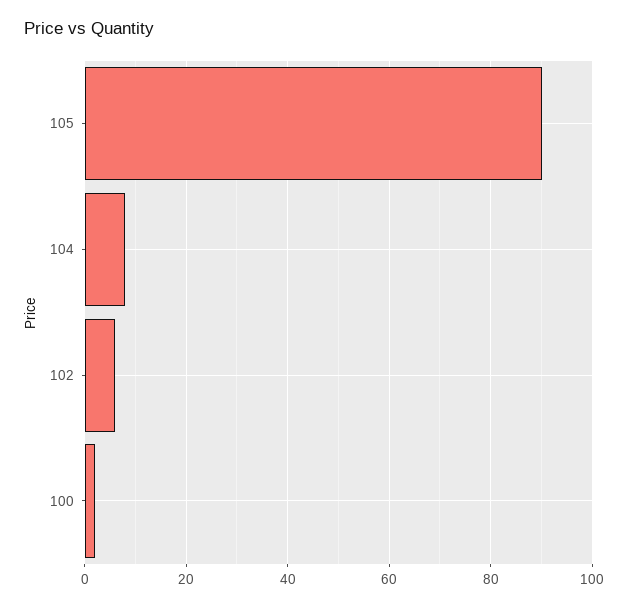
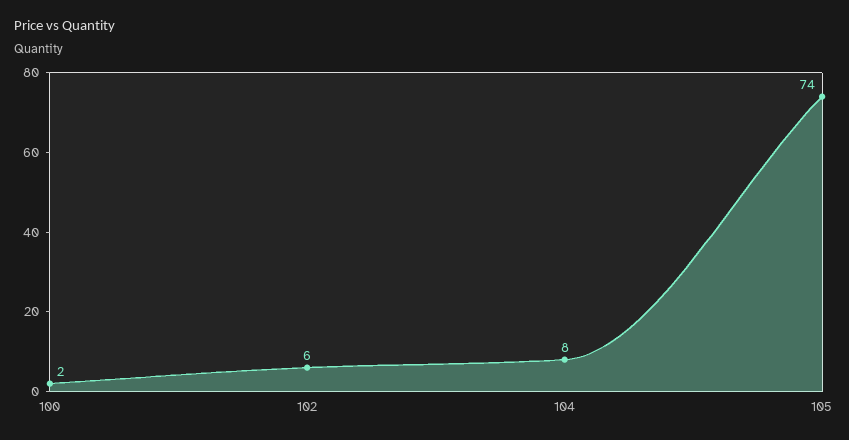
105: 90 -> 74

